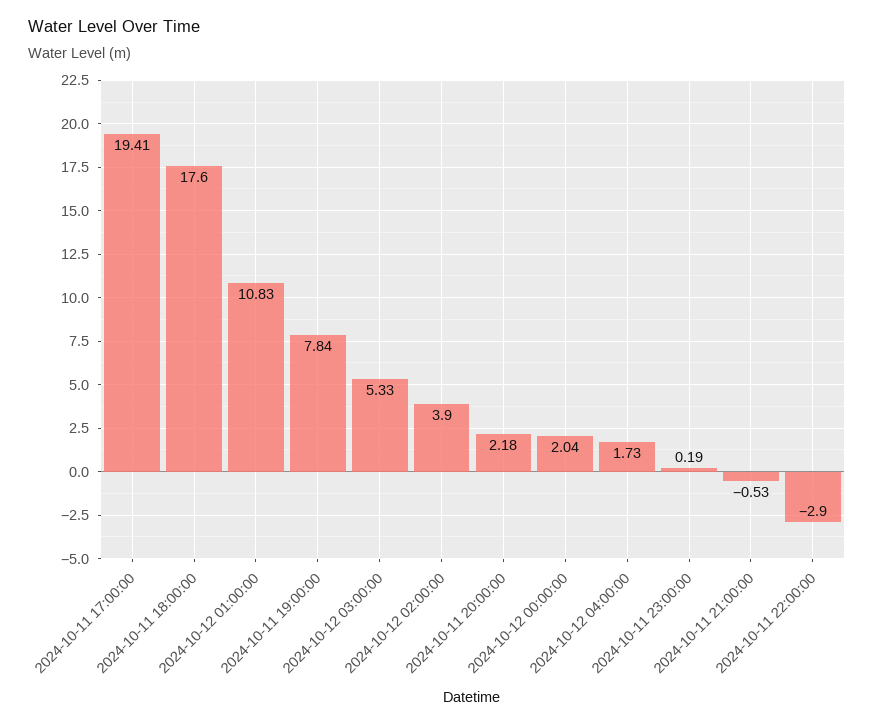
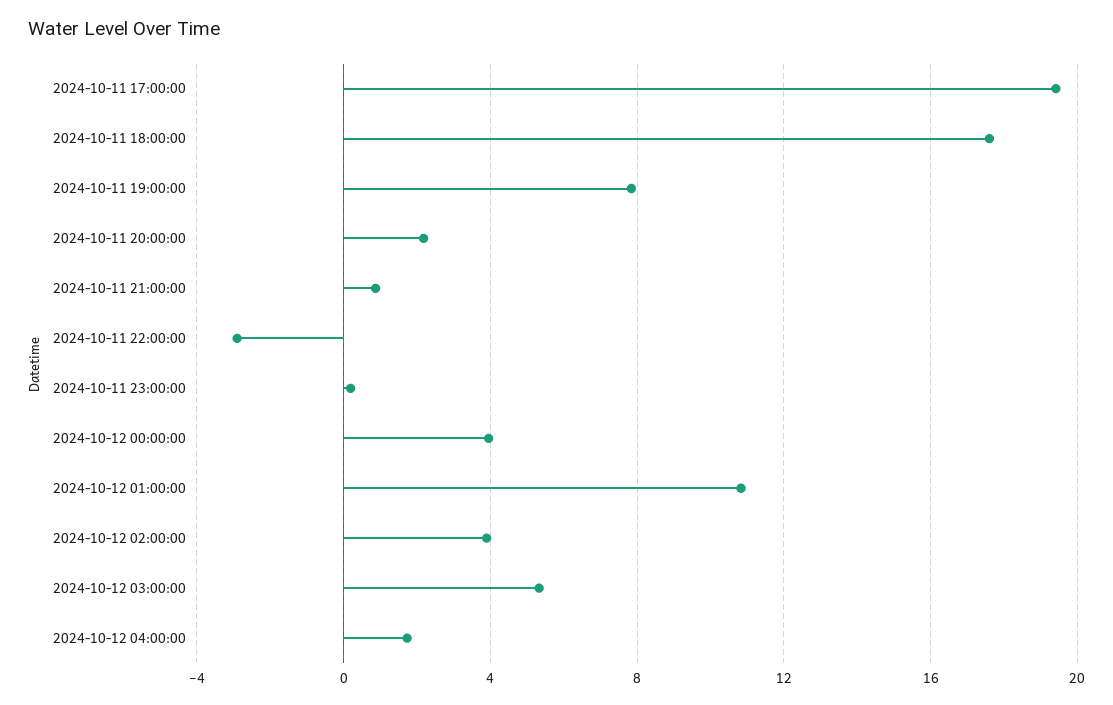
2024-10-12 00:00:00: 2.04 -> 4
2024-10-11 21:00:00: -0.53 -> 1

